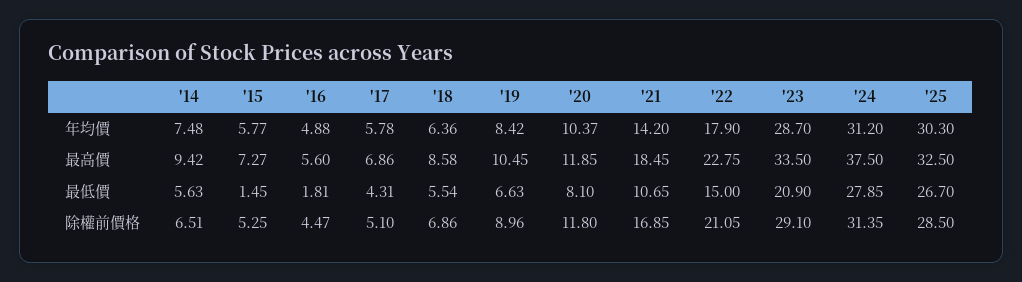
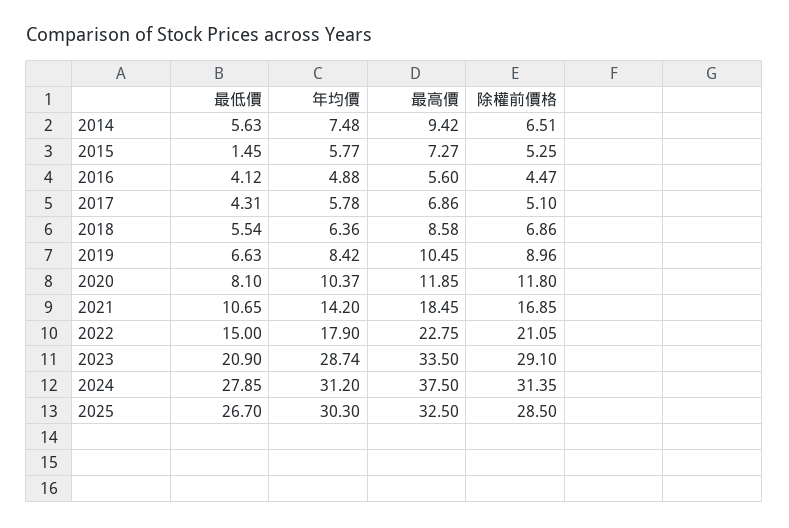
'23, 年均價: 28.7 -> 28.74
'16, 最低價: 1.81 -> 4.12

